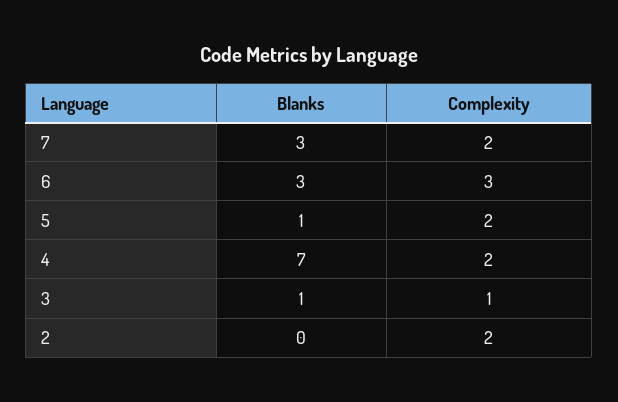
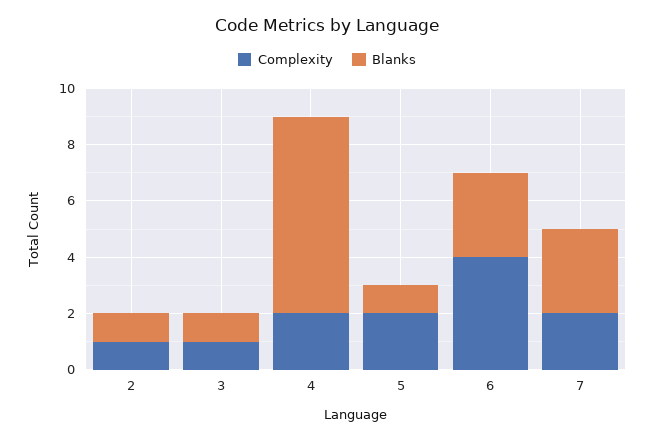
Complexity, 6: 3 -> 4
Blanks, 2: 0 -> 1
Complexity, 2: 2 -> 1

